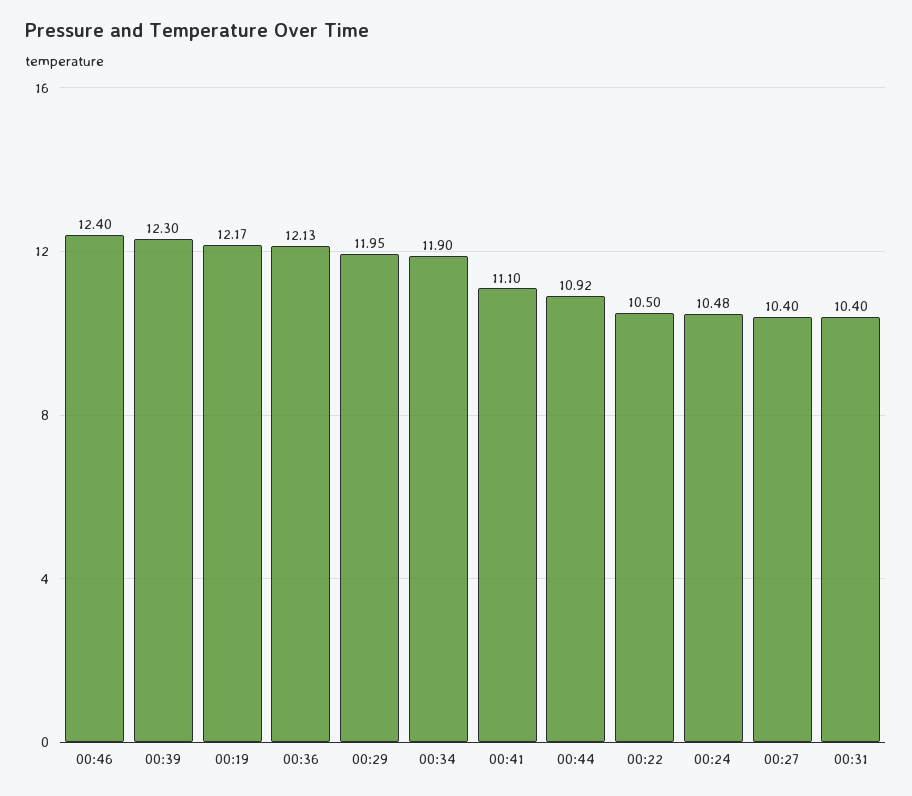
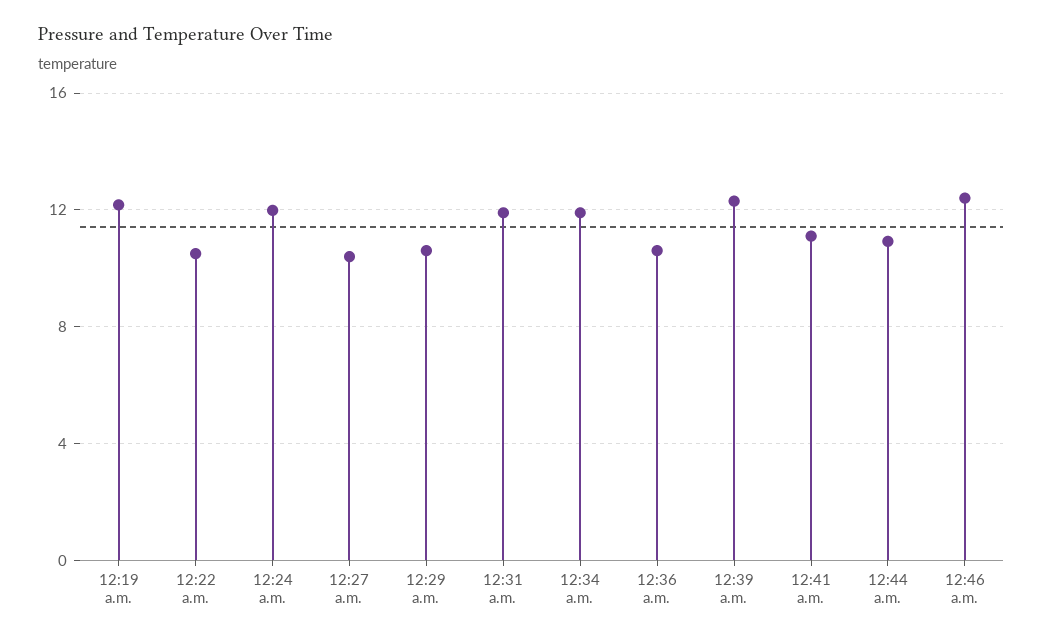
00:36: 12.13 -> 10.5
00:29: 11.95 -> 10.5
00:24: 10.48 -> 12
00:31: 10.4 -> 12

